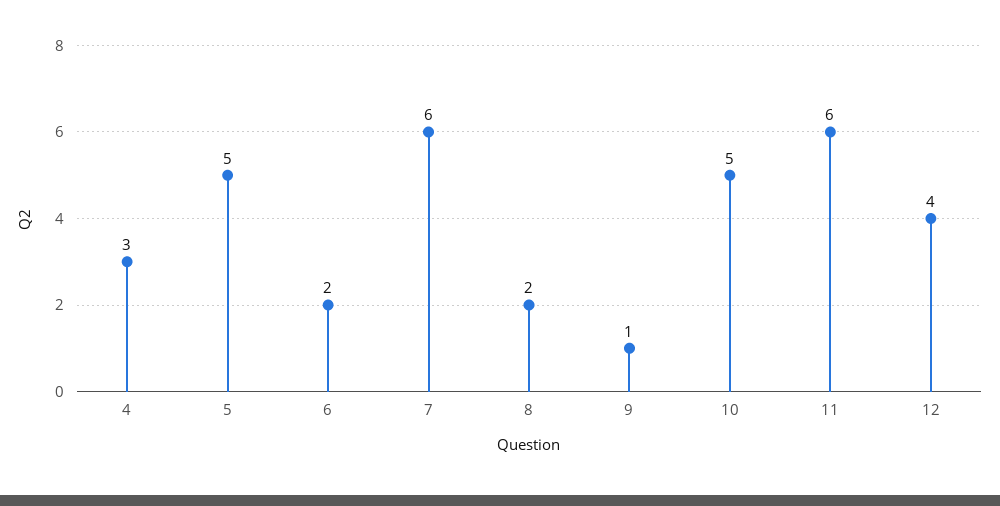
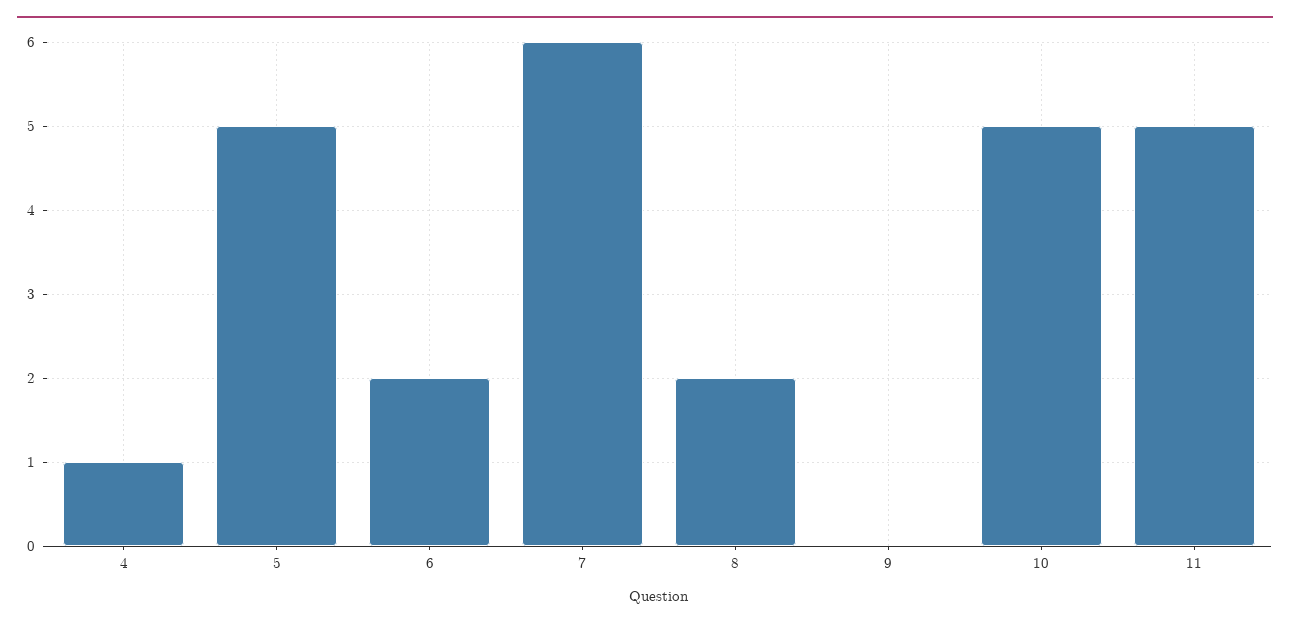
4: 3 -> 1
9: 1 -> 0
11: 6 -> 5
12: 4 -> none

